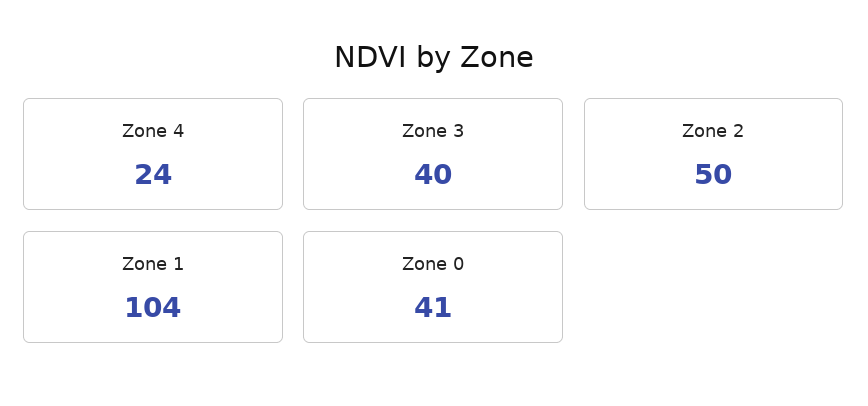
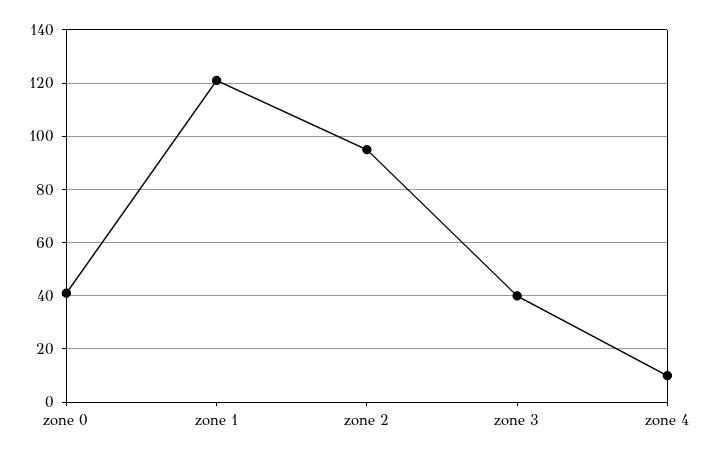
Zone 4: 24 -> 10
Zone 2: 50 -> 95
Zone 1: 104 -> 120

